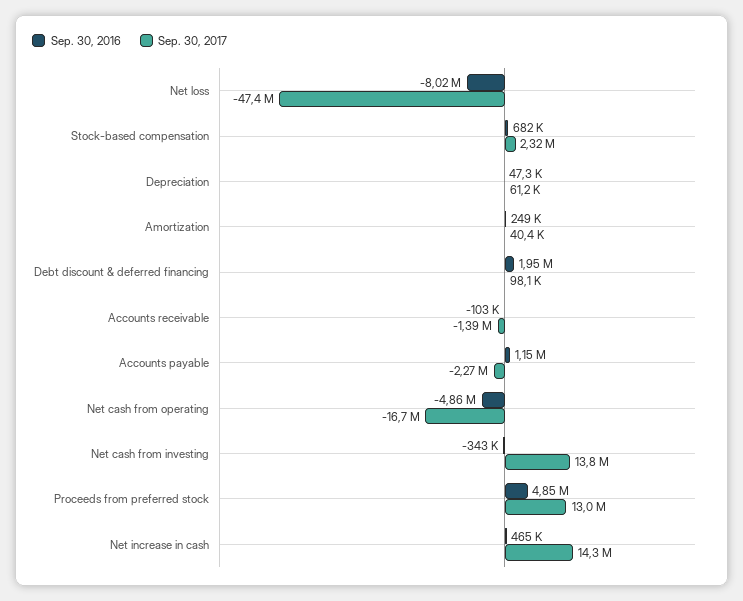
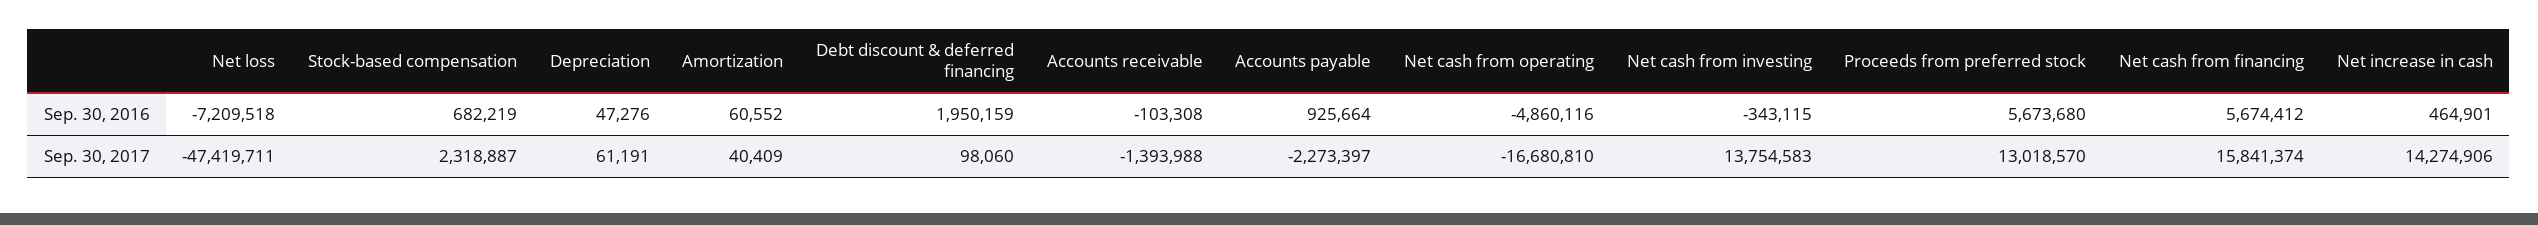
Sep. 30, 2016, Net loss: -8020000 -> -7209518
Sep. 30, 2016, Amortization: 249000 -> 60552
Sep. 30, 2016, Accounts payable: 1150000 -> 925664
Sep. 30, 2016, Proceeds from preferred stock: 4850000 -> 5673680
Sep. 30, 2016, Net cash from financing: none -> 5674412
Sep. 30, 2017, Net cash from financing: none -> 15841374

